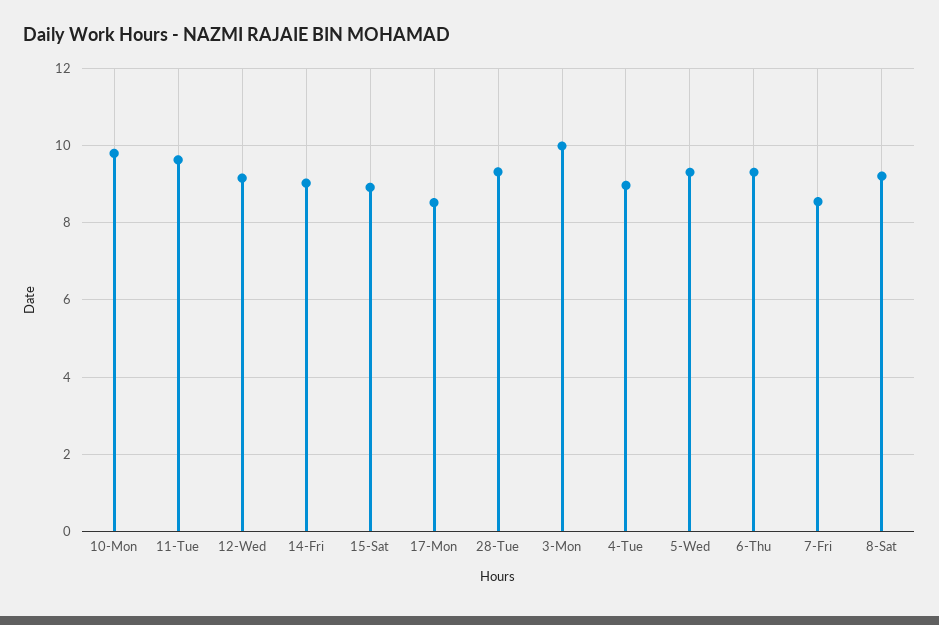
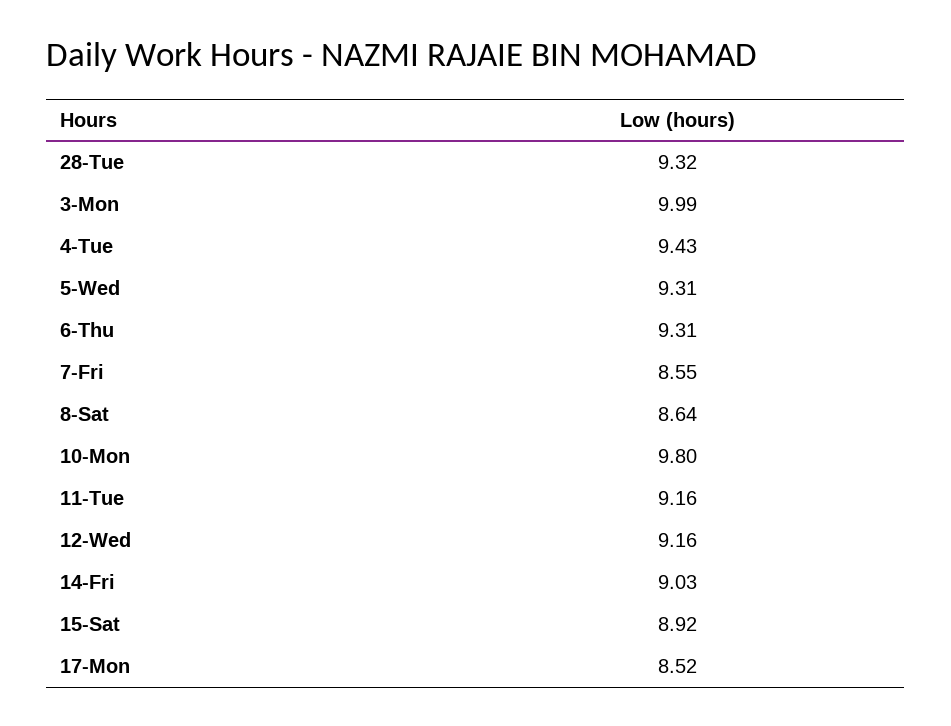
11-Tue: 9.6 -> 9.16
4-Tue: 9 -> 9.43
8-Sat: 9.2 -> 8.64

